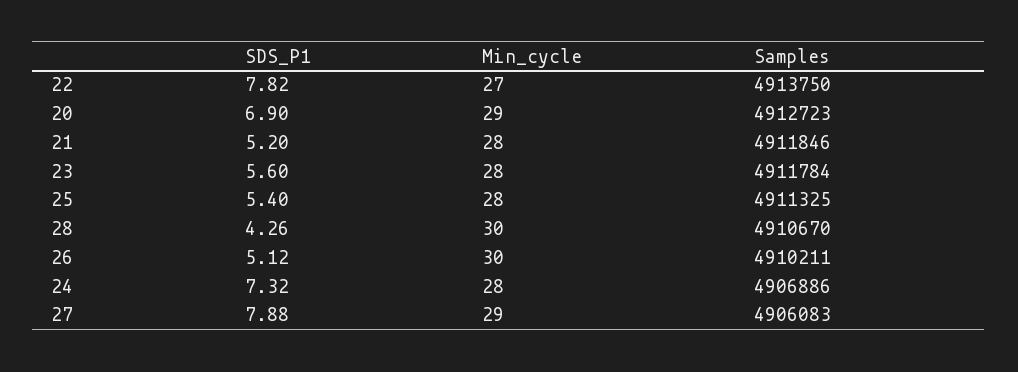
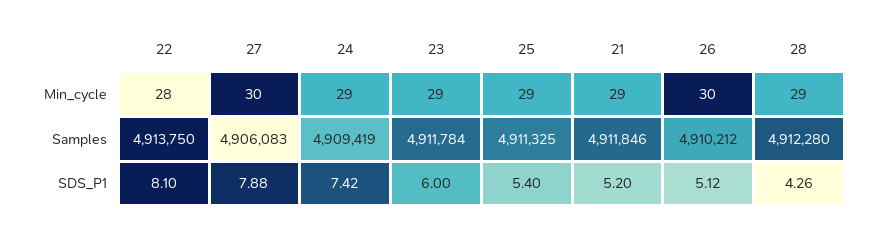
SDS_P1, 22: 7.82 -> 8.1
Min_cycle, 22: 27 -> 28
SDS_P1, 20: 6.9 -> none
Min_cycle, 20: 29 -> none
Samples, 20: 4912723 -> none
Min_cycle, 21: 28 -> 29
SDS_P1, 23: 5.6 -> 6
Min_cycle, 23: 28 -> 29
Min_cycle, 25: 28 -> 29
Min_cycle, 28: 30 -> 29
Samples, 28: 4910670 -> 4912280
Samples, 26: 4910211 -> 4910212
SDS_P1, 24: 7.32 -> 7.42
Min_cycle, 24: 28 -> 29
Samples, 24: 4906886 -> 4909419
Min_cycle, 27: 29 -> 30

